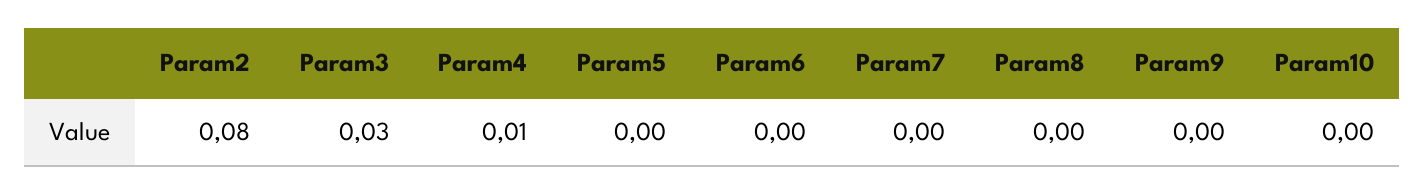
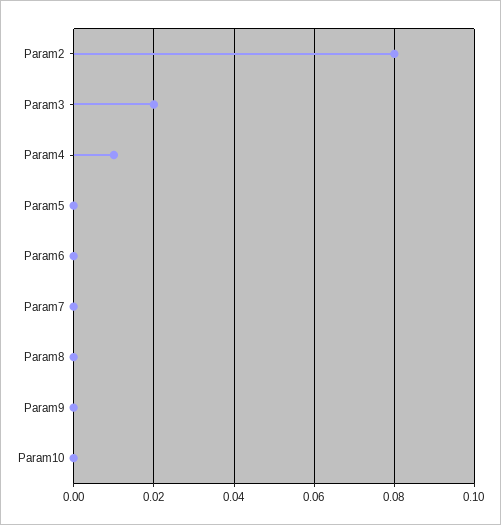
Param3: 0.03 -> 0.02

